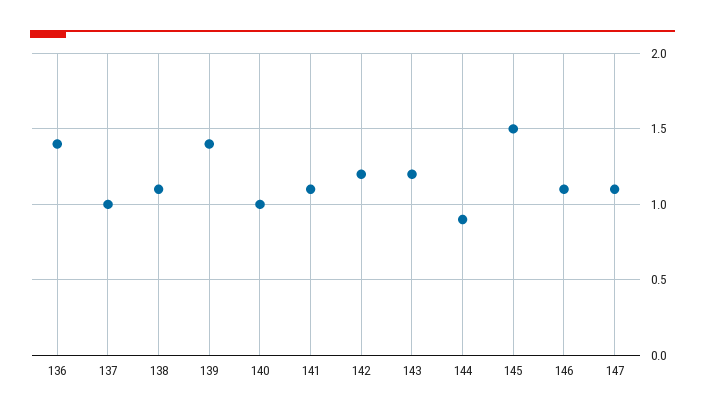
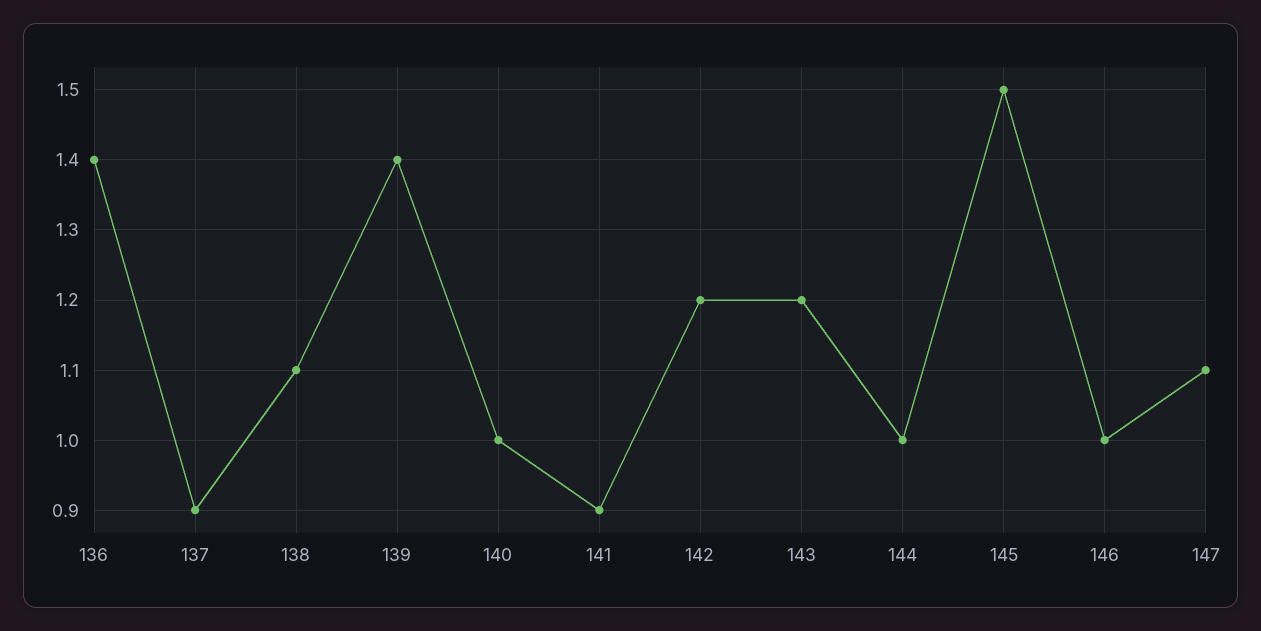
137: 1 -> 0.9
141: 1.1 -> 0.9
144: 0.9 -> 1
146: 1.1 -> 1

